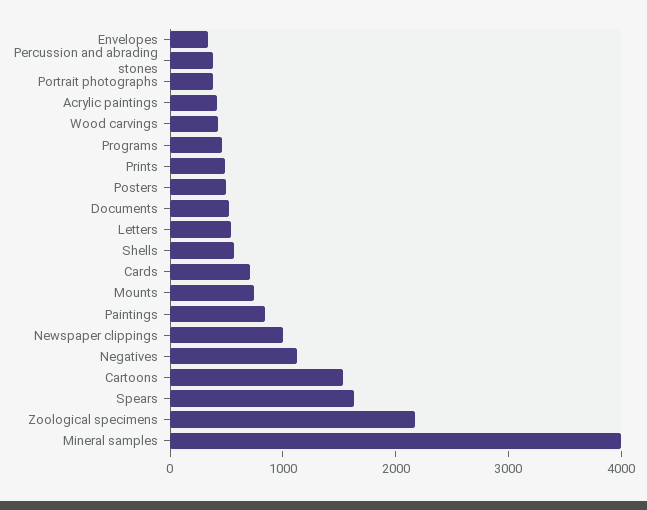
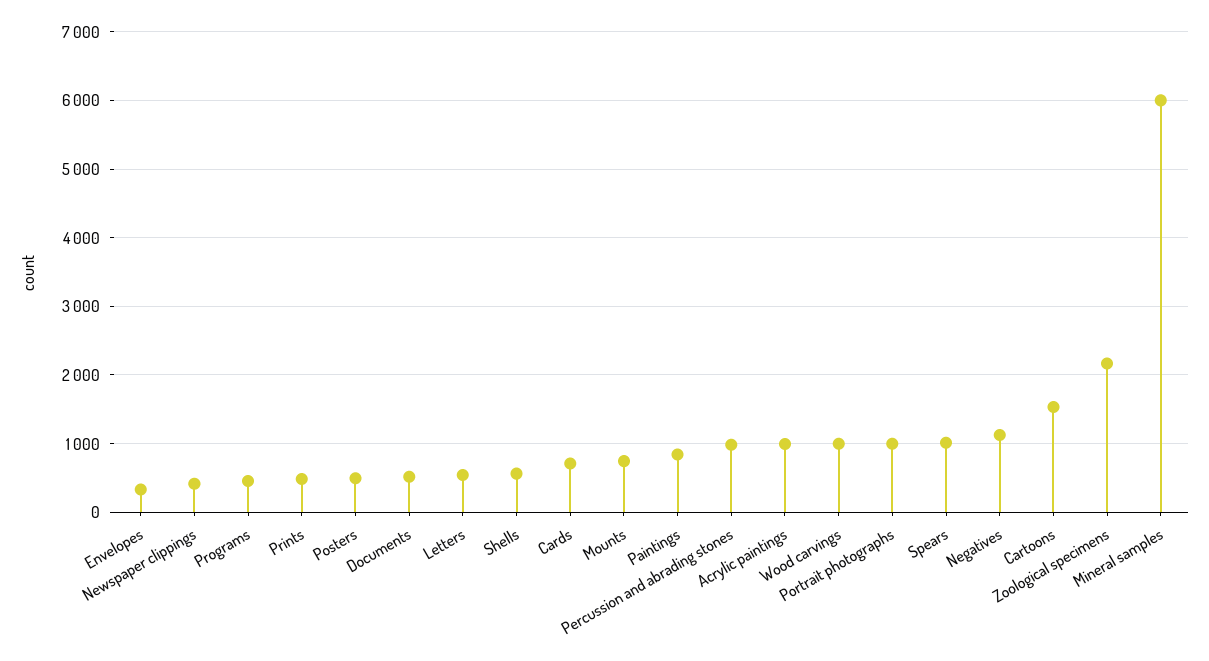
Percussion and abrading stones: 400 -> 1000
Portrait photographs: 400 -> 1000
Acrylic paintings: 400 -> 1000
Wood carvings: 400 -> 1000
Newspaper clippings: 1000 -> 400
Spears: 1600 -> 1000
Mineral samples: 4000 -> 6000

